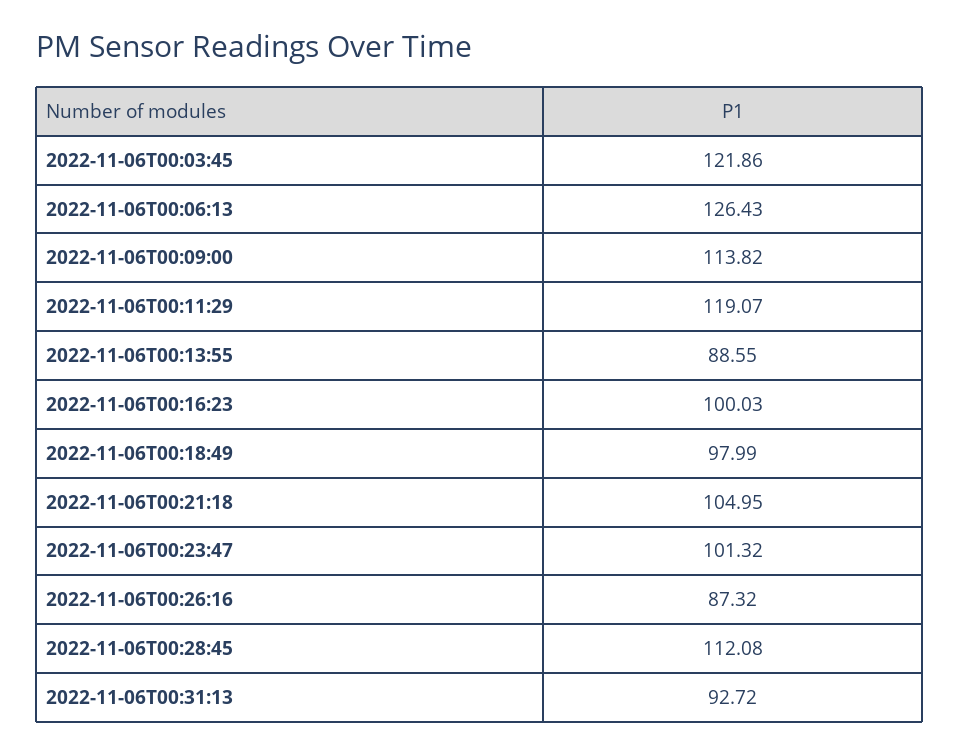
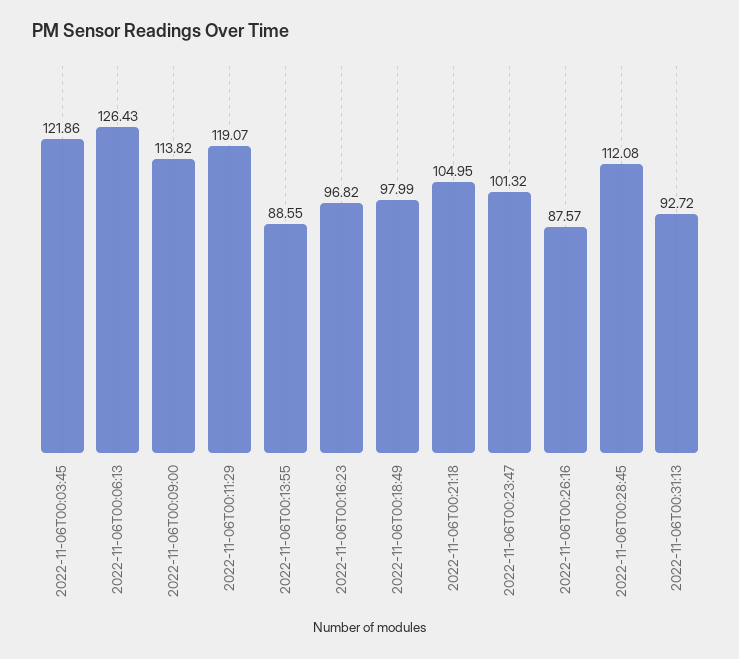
2022-11-06T00:16:23: 100.03 -> 96.82
2022-11-06T00:26:16: 87.32 -> 87.57

